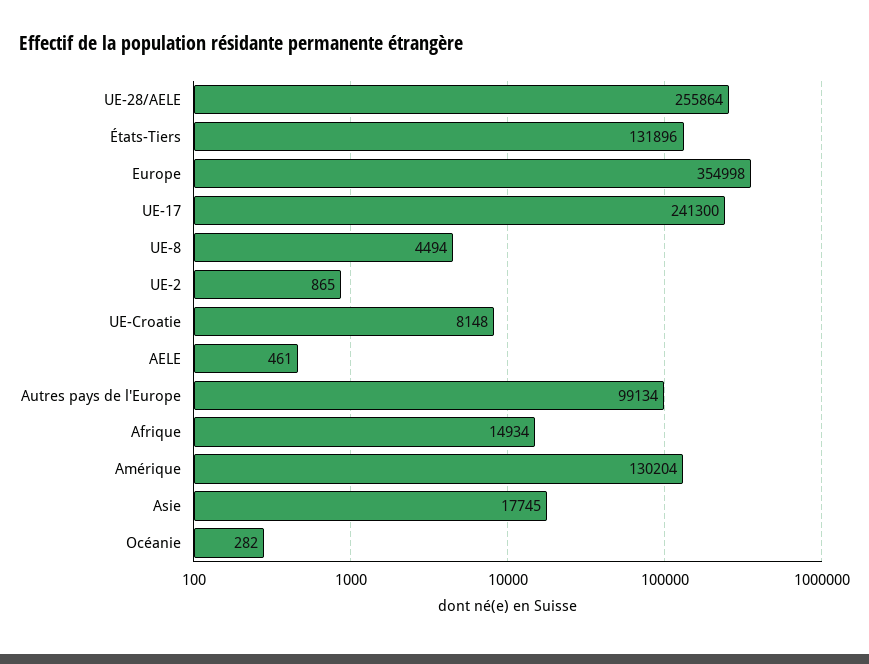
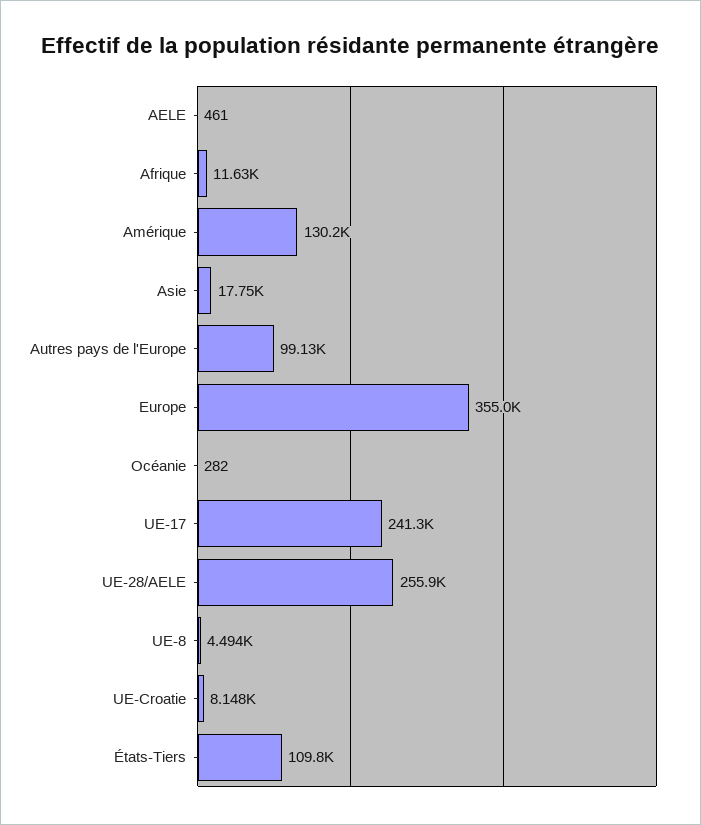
États-Tiers: 131896 -> 109800
UE-2: 865 -> none
Afrique: 14934 -> 11630

